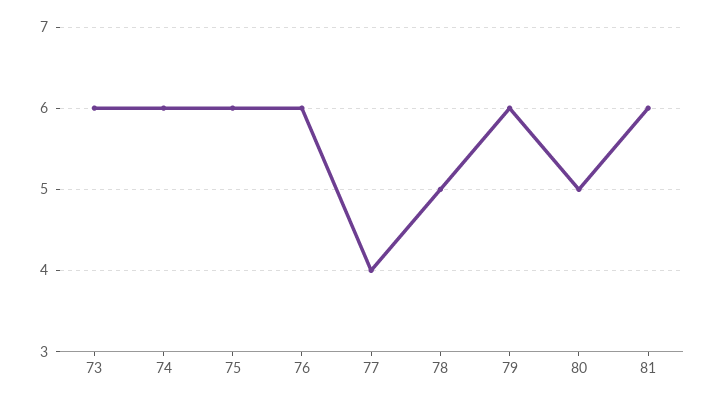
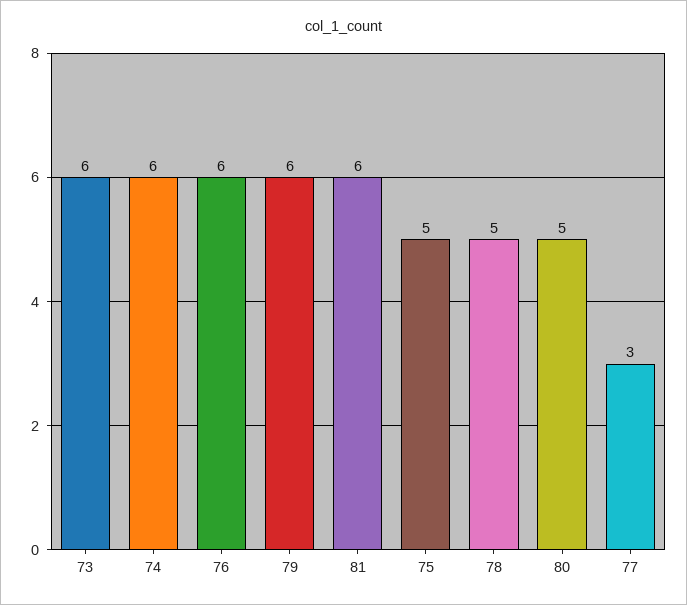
75: 6 -> 5
77: 4 -> 3

